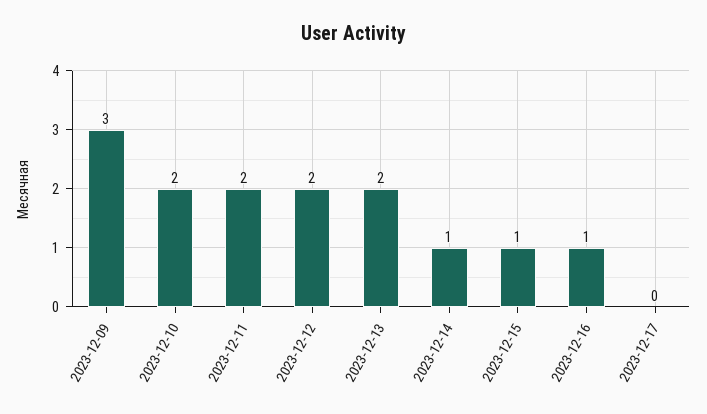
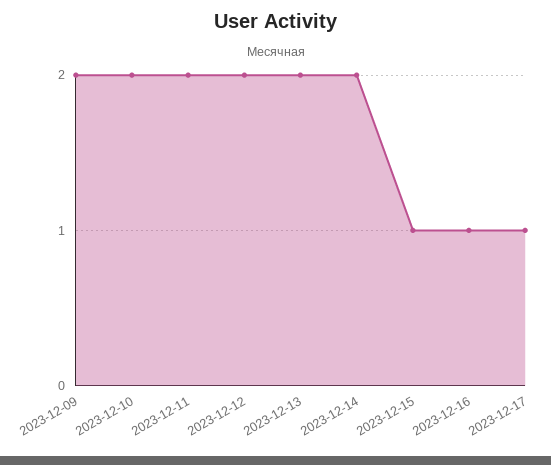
2023-12-09: 3 -> 2
2023-12-14: 1 -> 2
2023-12-17: 0 -> 1

